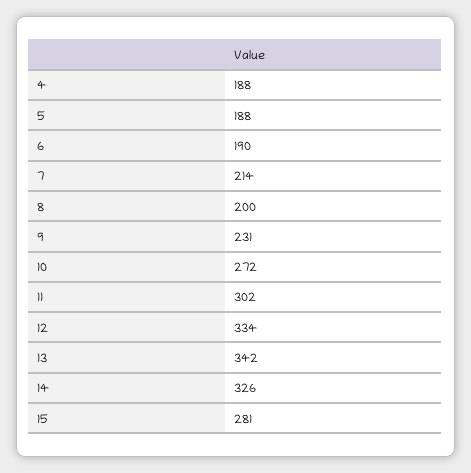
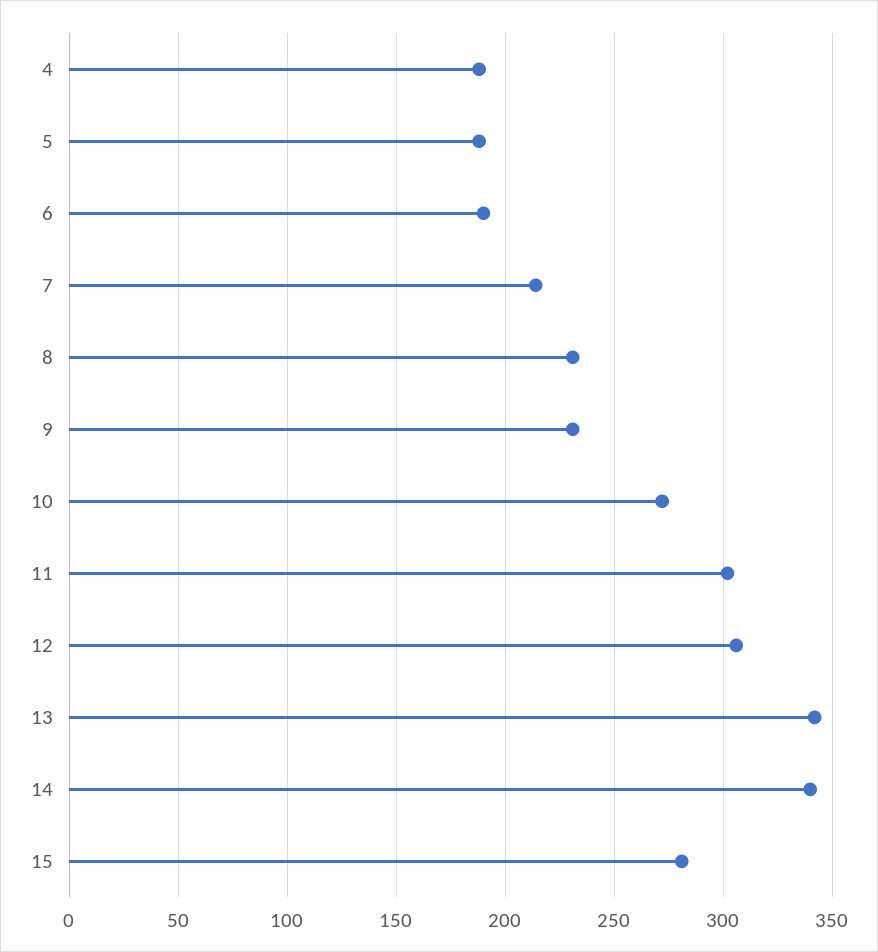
8: 200 -> 230
12: 334 -> 305
14: 326 -> 340

